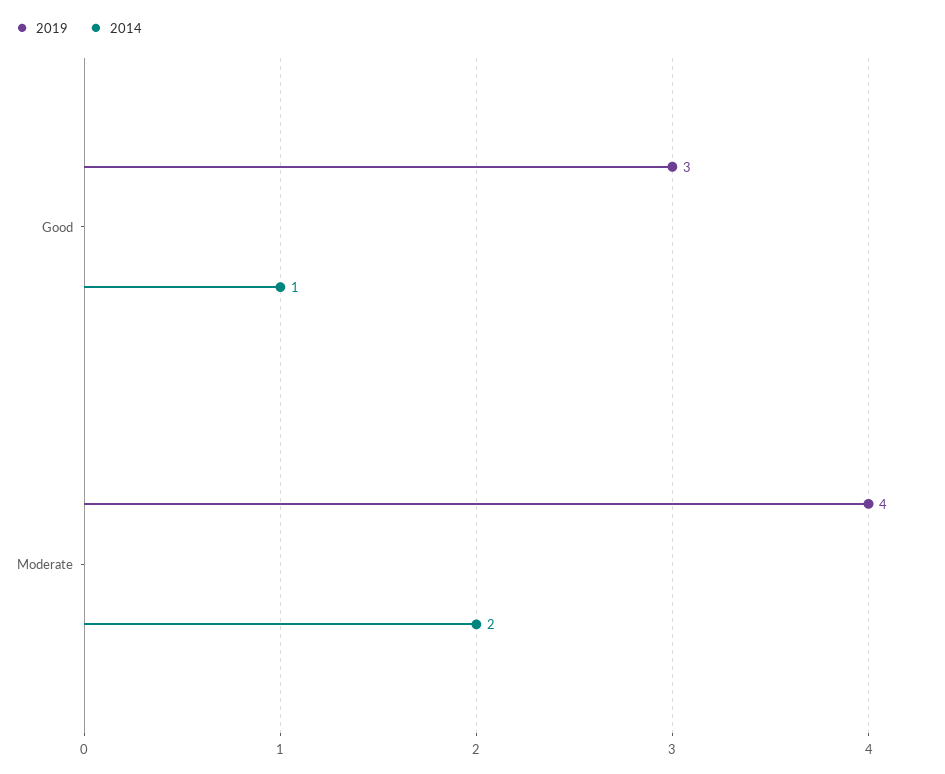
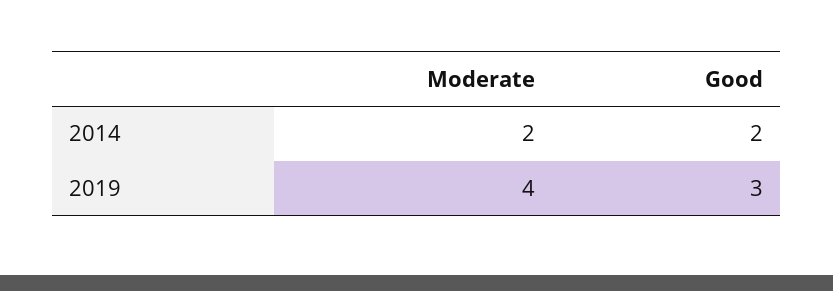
2014, Good: 1 -> 2

